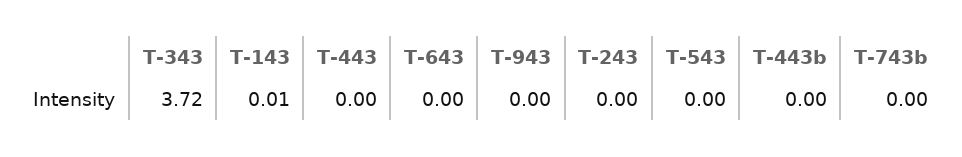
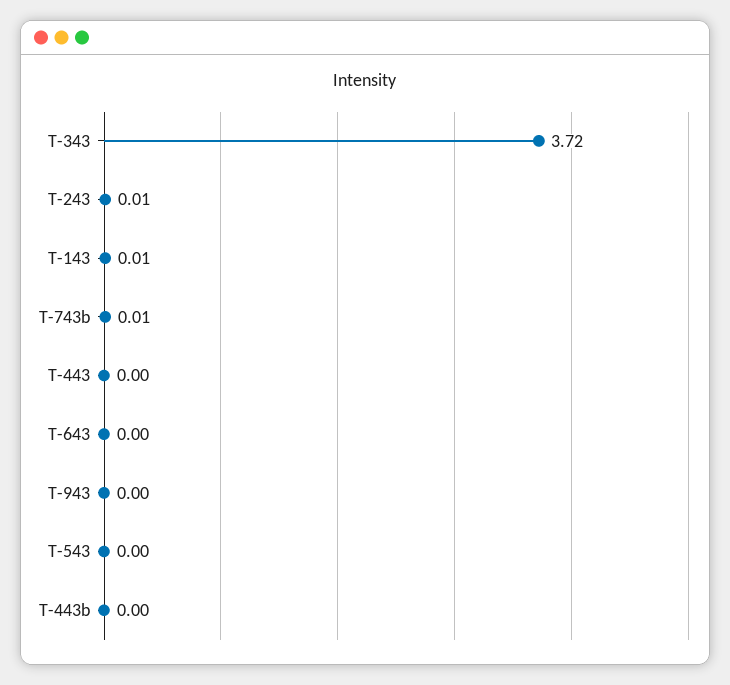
T-243: 0 -> 0.01
T-743b: 0 -> 0.01

